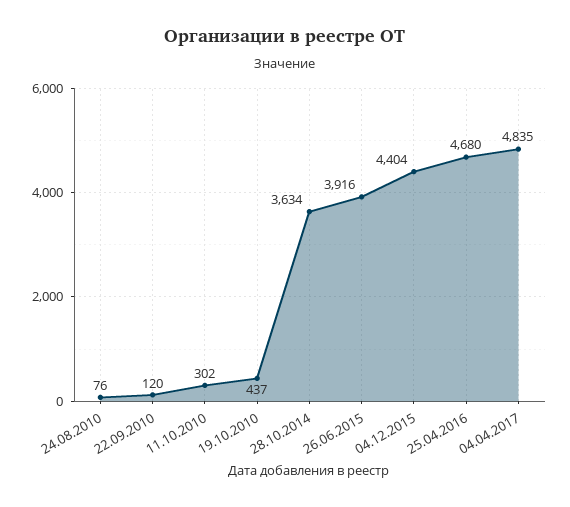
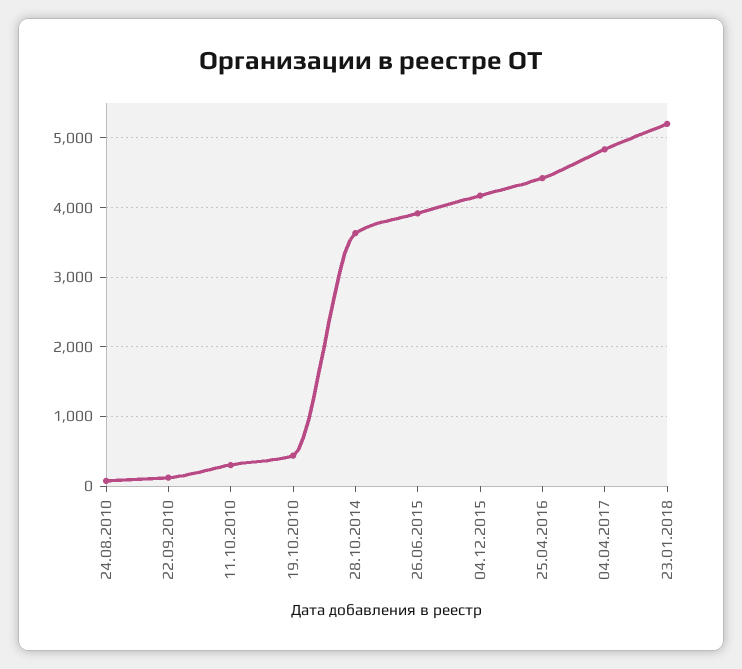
04.12.2015: 4404 -> 4200
25.04.2016: 4680 -> 4400
23.01.2018: none -> 5200

